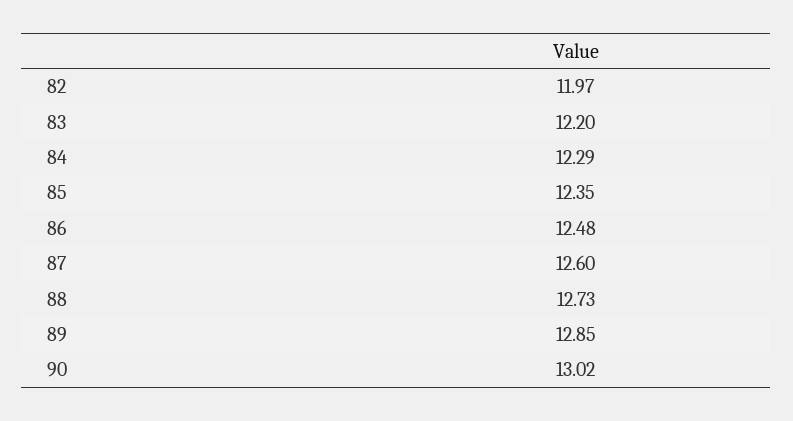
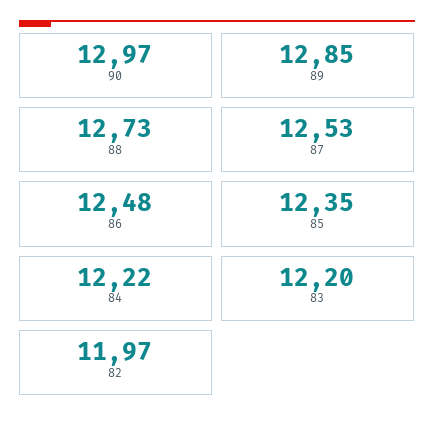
84: 12.29 -> 12.22
87: 12.6 -> 12.53
90: 13.02 -> 12.97

